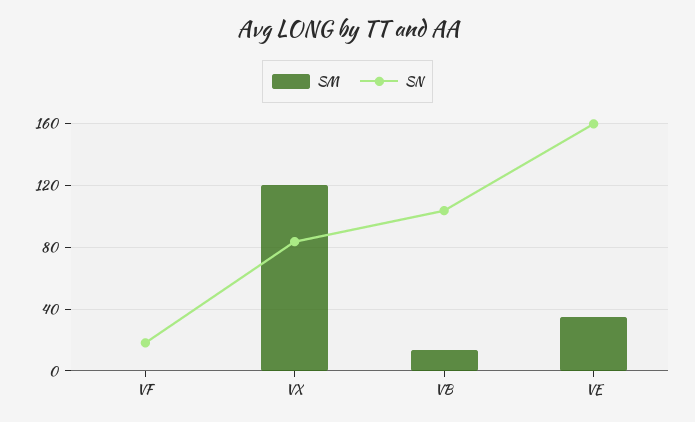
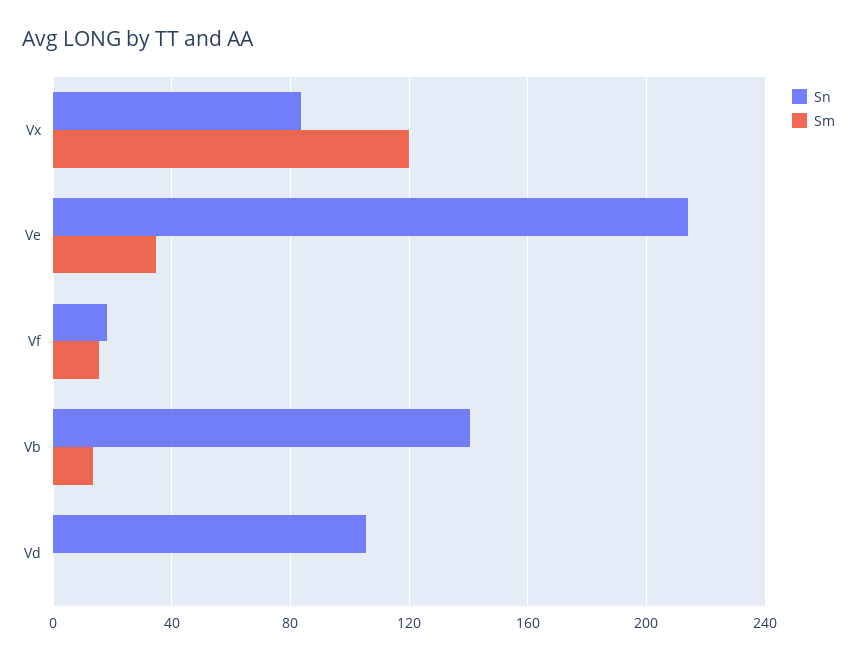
SM, VF: 0 -> 15
SN, VB: 105 -> 140
SN, VE: 160 -> 215
SN, Vd: none -> 105
SM, Vd: none -> 0

